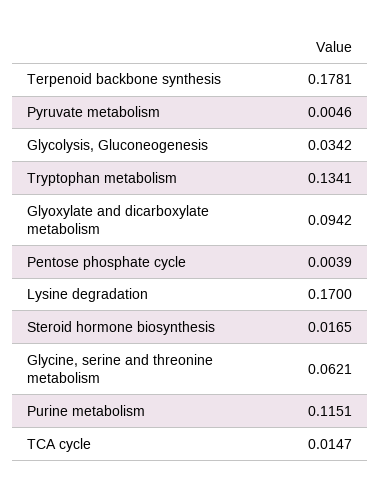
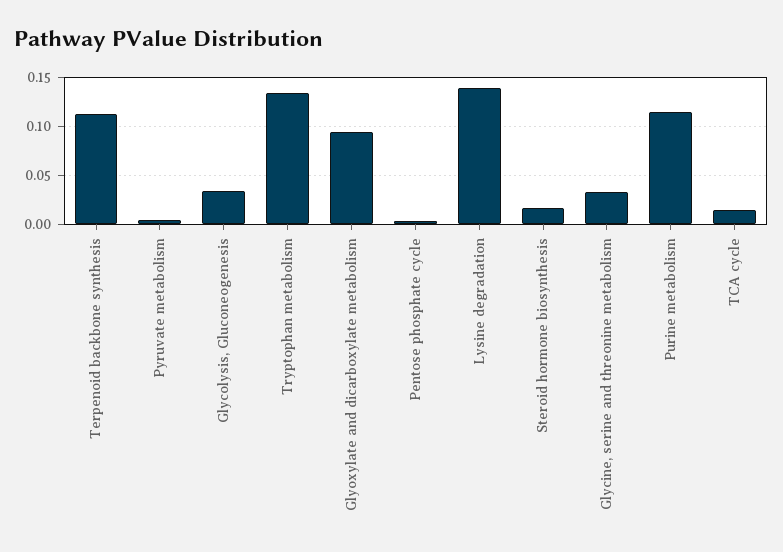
Terpenoid backbone synthesis: 0.1781 -> 0.11
Lysine degradation: 0.17 -> 0.14
Glycine, serine and threonine metabolism: 0.0621 -> 0.03

